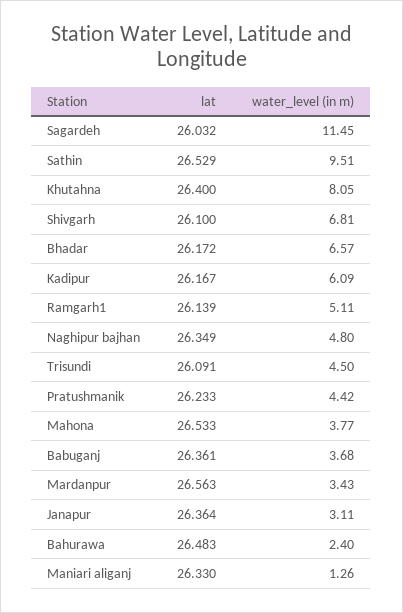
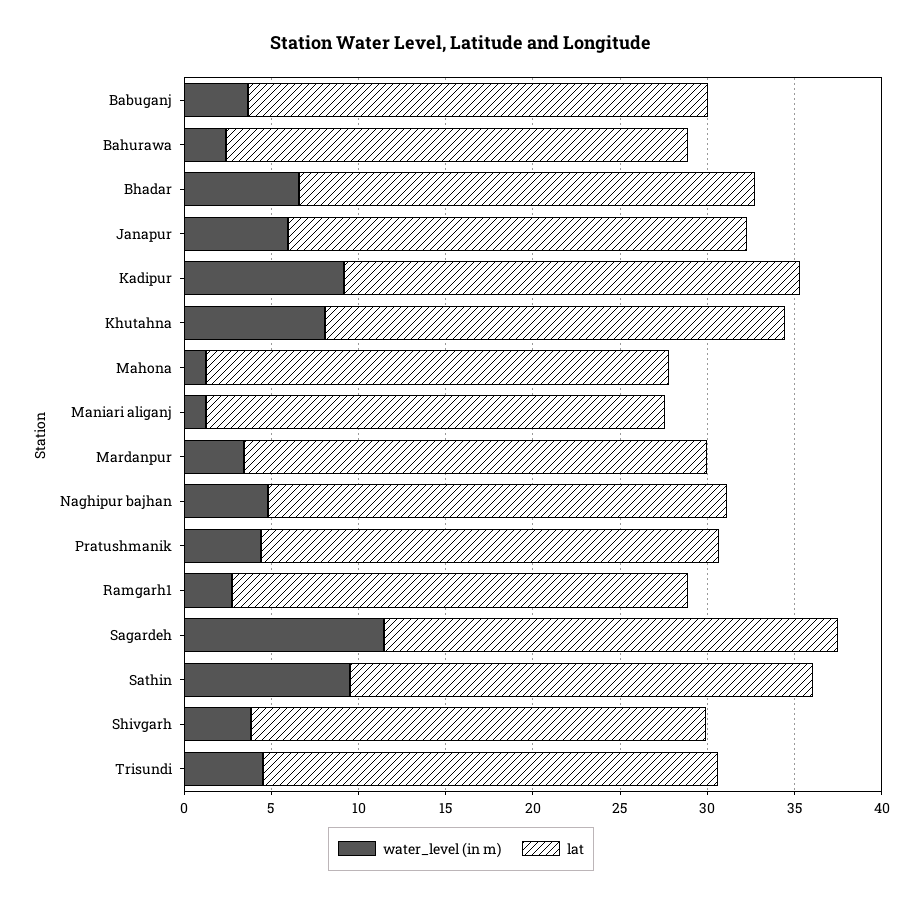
water_level (in m), Shivgarh: 6.81 -> 4
water_level (in m), Kadipur: 6.09 -> 9
water_level (in m), Ramgarh1: 5.11 -> 3
water_level (in m), Mahona: 3.77 -> 1
water_level (in m), Janapur: 3.11 -> 6

